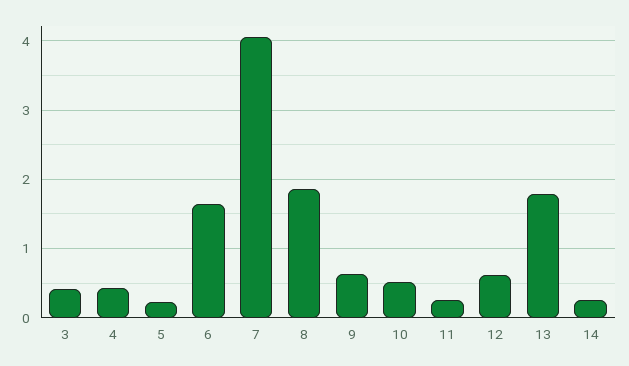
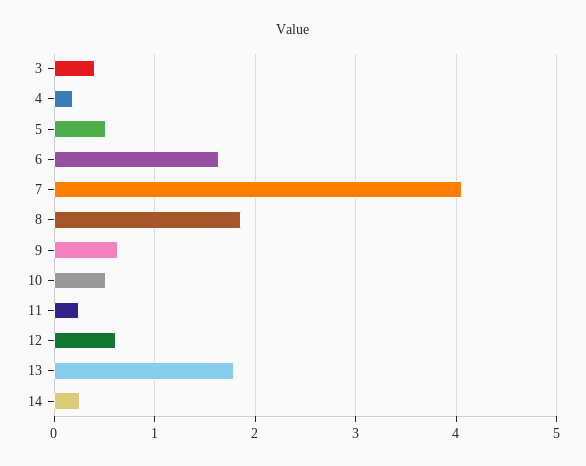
4: 0.4 -> 0.2
5: 0.2 -> 0.5

